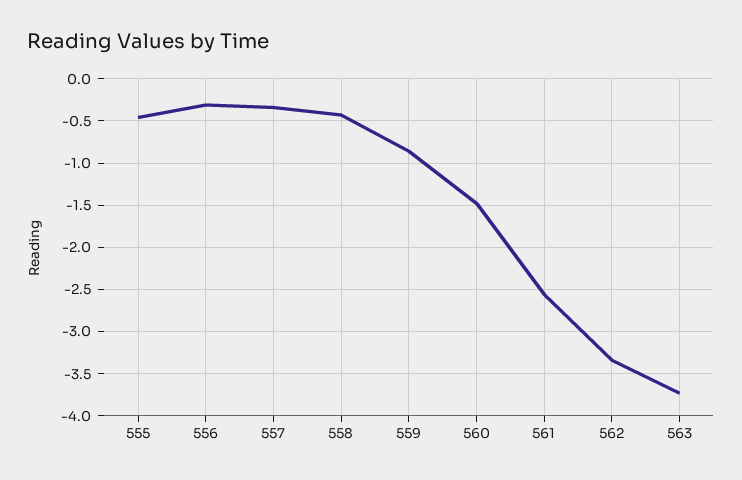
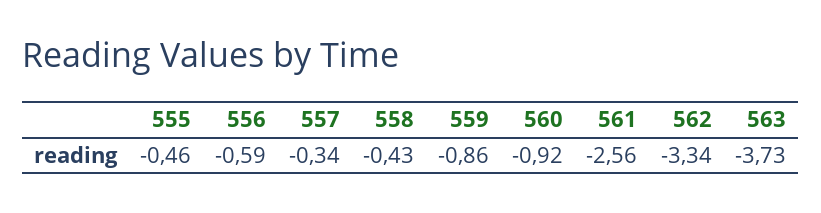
556: -0.3 -> -0.59
560: -1.5 -> -0.92

